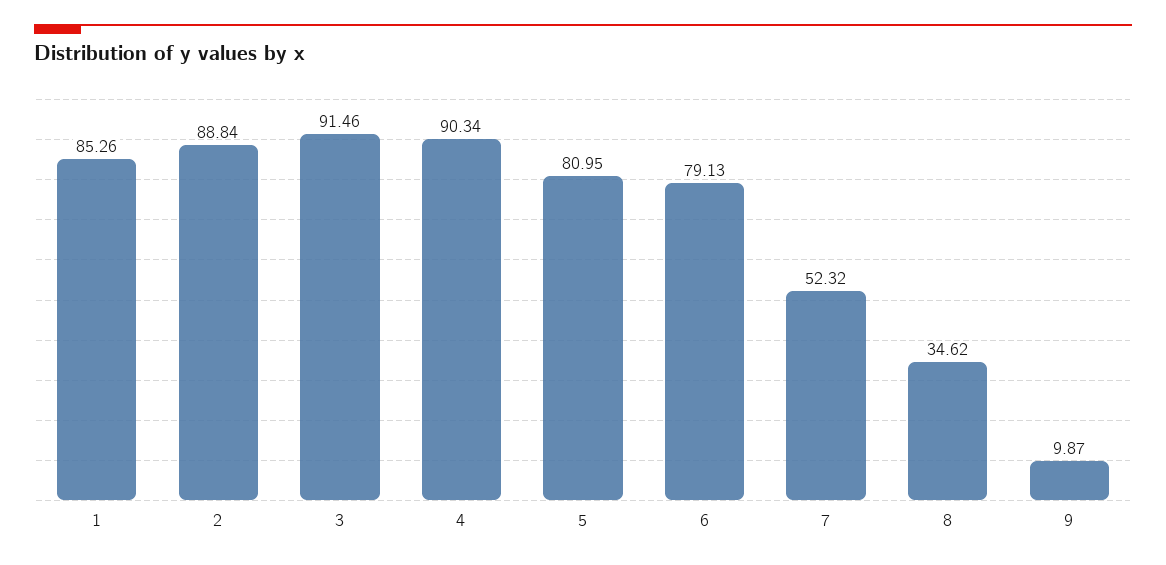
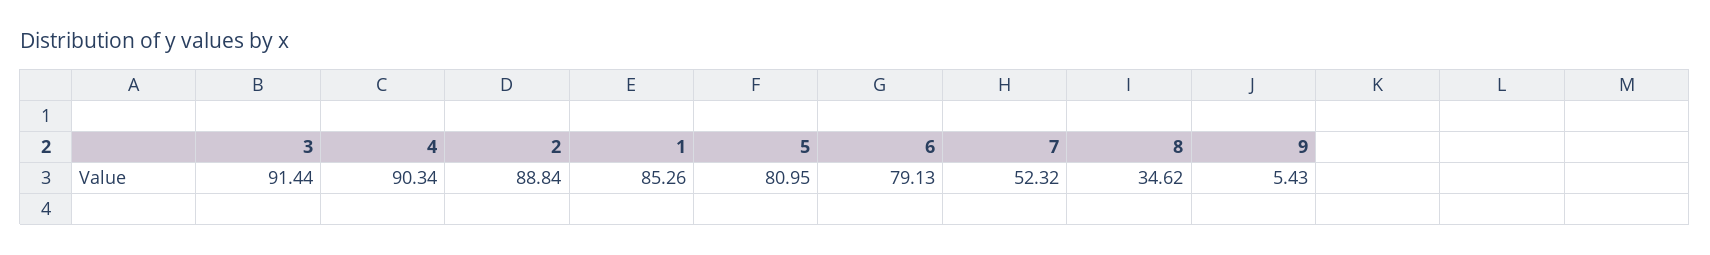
3: 91.46 -> 91.44
9: 9.87 -> 5.43

